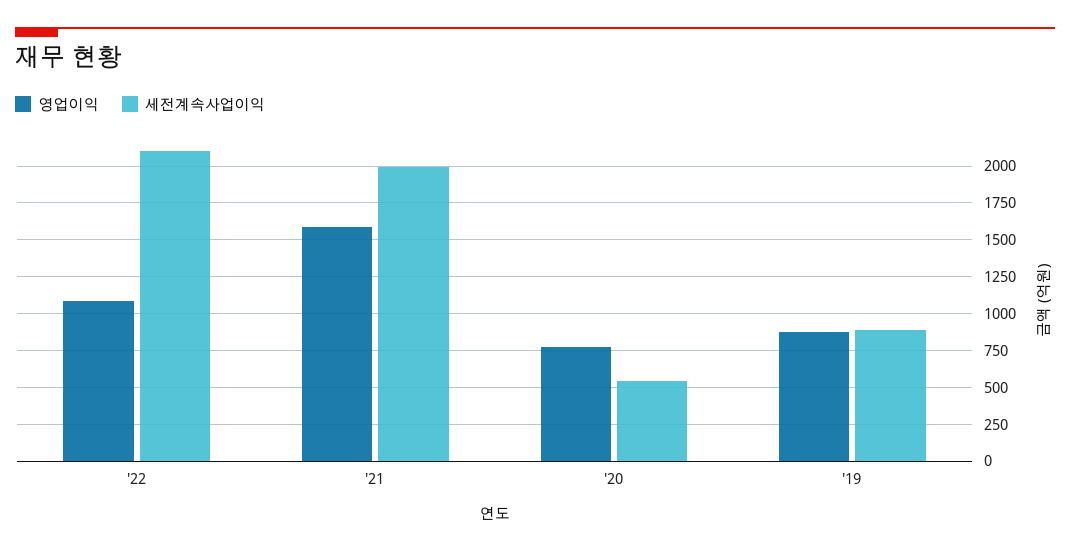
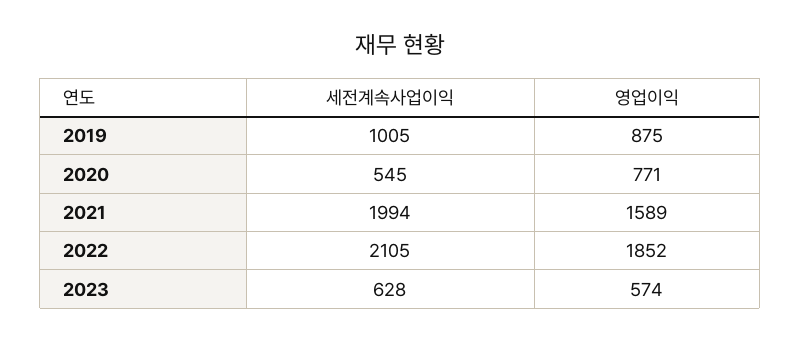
영업이익, '22: 1100 -> 1852
세전계속사업이익, '19: 900 -> 1005
세전계속사업이익, 2023: none -> 628
영업이익, 2023: none -> 574

